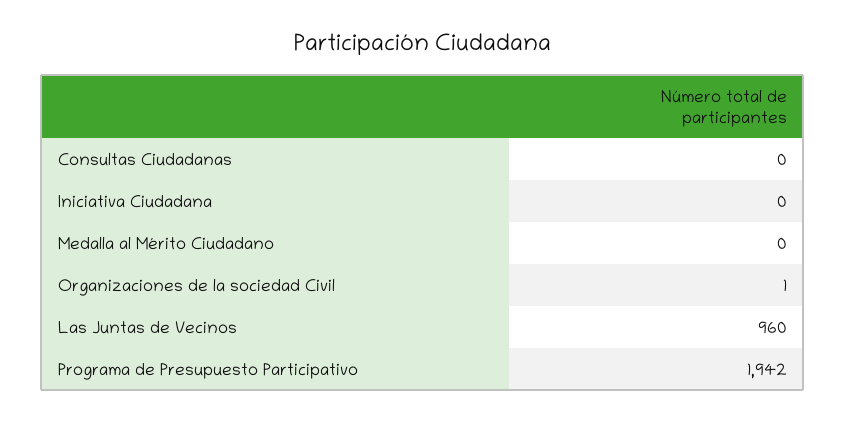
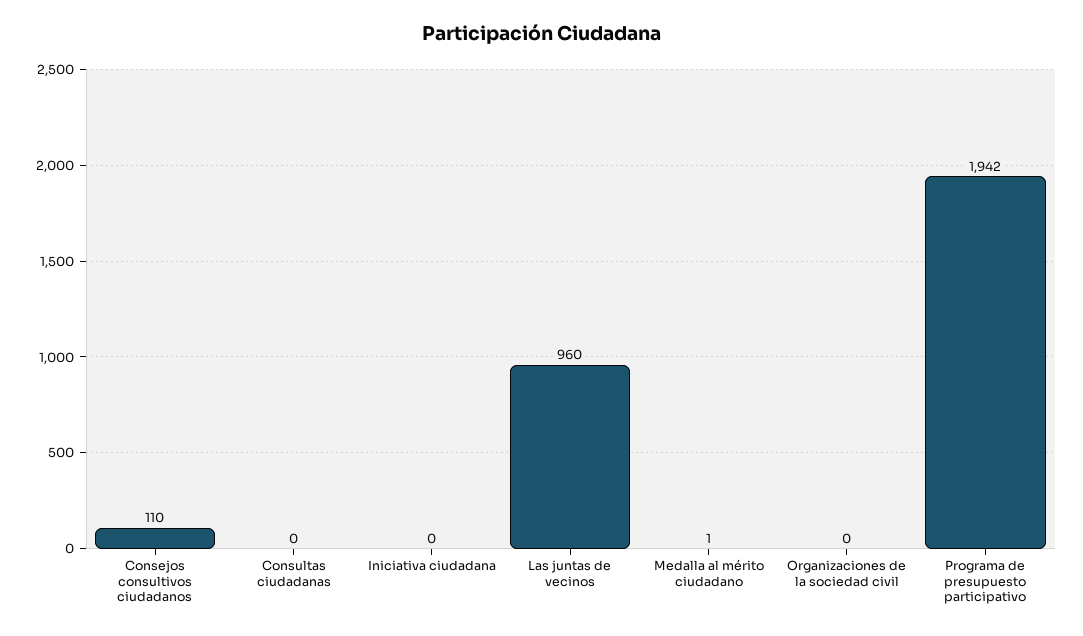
Medalla al Mérito Ciudadano: 0 -> 1
Organizaciones de la sociedad Civil: 1 -> 0
Consejos consultivos ciudadanos: none -> 110

